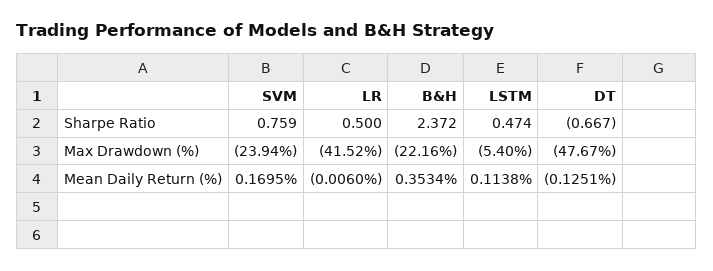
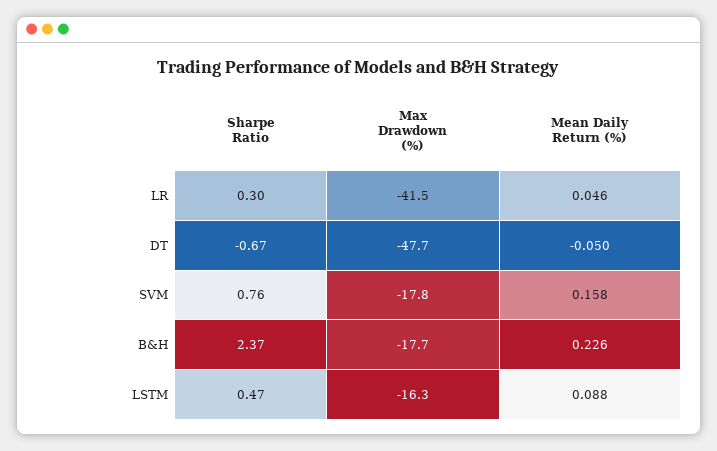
LR, Sharpe Ratio: 0.5 -> 0.3
SVM, Max Drawdown (%): -23.94 -> -17.8
B&H, Max Drawdown (%): -22.16 -> -17.7
LSTM, Max Drawdown (%): -5.4 -> -16.3
SVM, Mean Daily Return (%): 0.1695 -> 0.158
LR, Mean Daily Return (%): -0.006 -> 0.046
B&H, Mean Daily Return (%): 0.3534 -> 0.226
LSTM, Mean Daily Return (%): 0.1138 -> 0.088
DT, Mean Daily Return (%): -0.1251 -> -0.05

